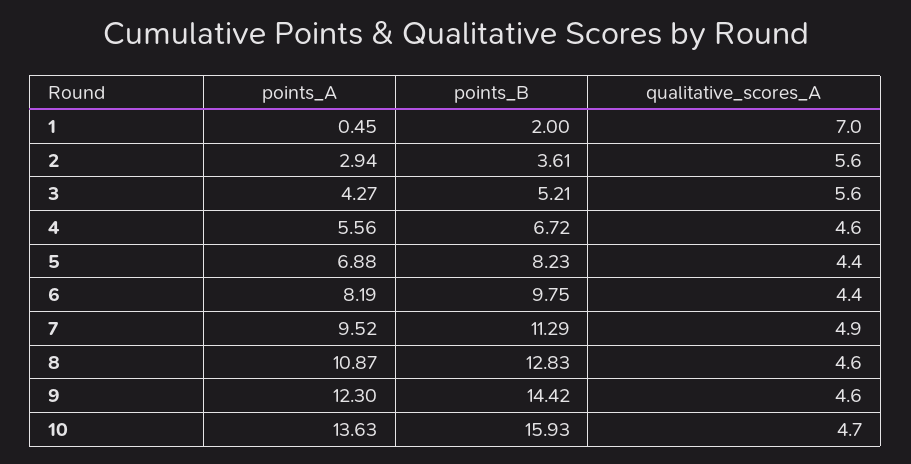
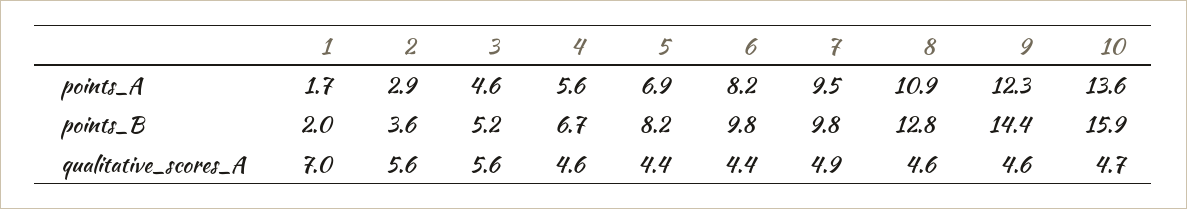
points_A, 1: 0.45 -> 1.7
points_A, 3: 4.27 -> 4.6
points_B, 7: 11.29 -> 9.8

